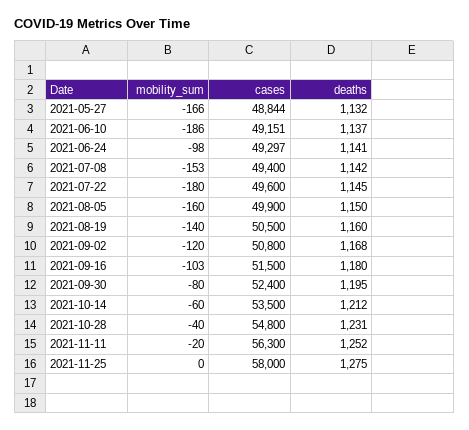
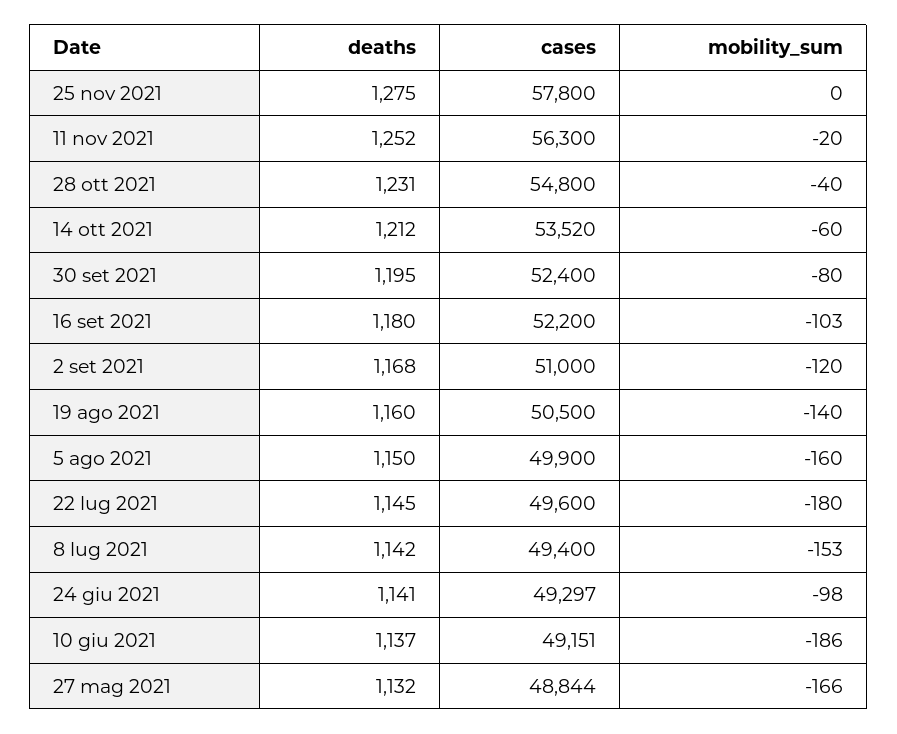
cases, 2021-09-02: 50800 -> 51000
cases, 2021-09-16: 51500 -> 52200
cases, 2021-10-14: 53500 -> 53520
cases, 2021-11-25: 58000 -> 57800

